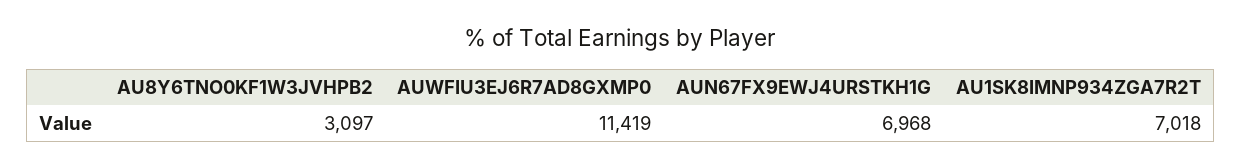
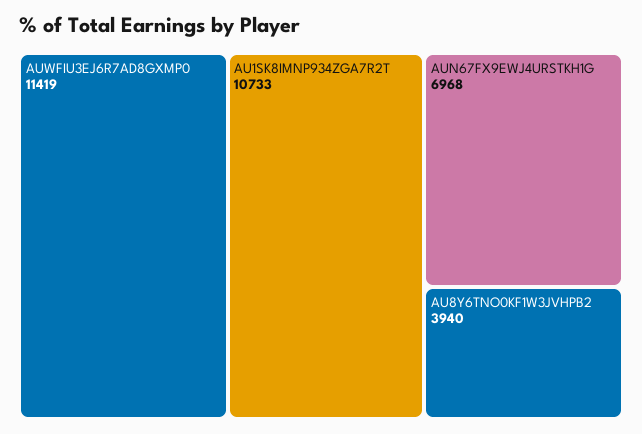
AU8Y6TNO0KF1W3JVHPB2: 3097 -> 3940
AU1SK8IMNP934ZGA7R2T: 7018 -> 10733

